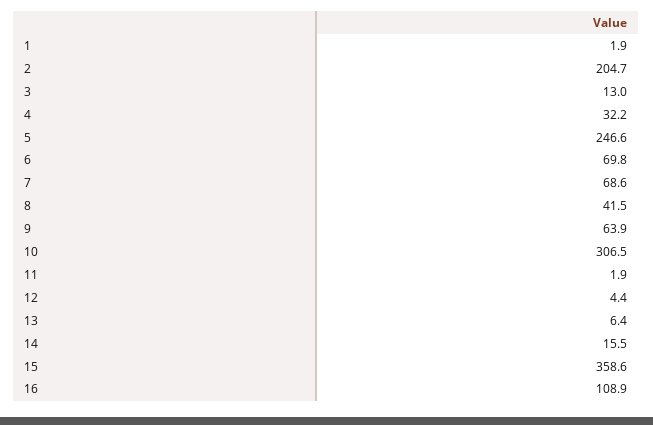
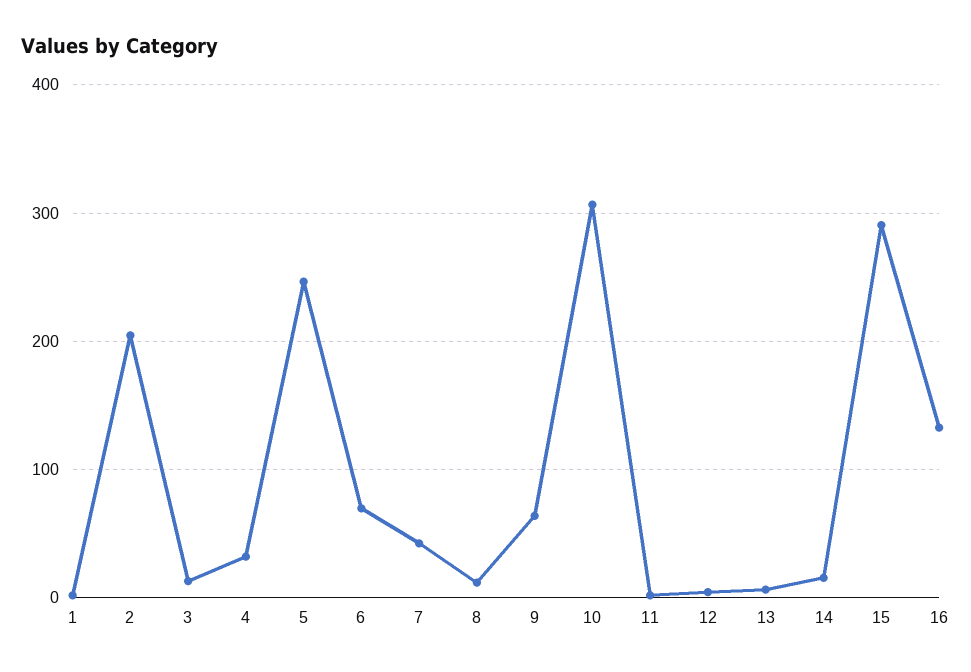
7: 68.6 -> 40
8: 41.5 -> 10
15: 358.6 -> 290
16: 108.9 -> 130

